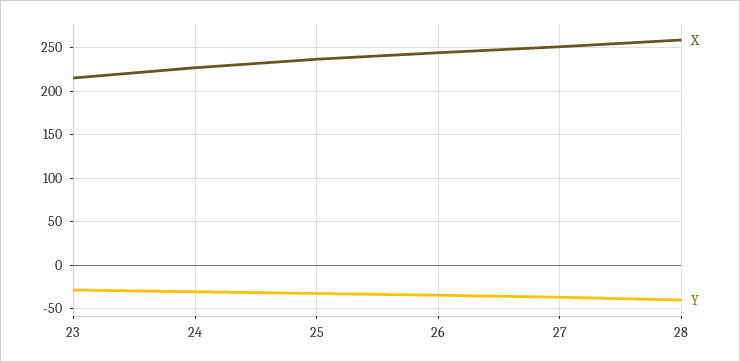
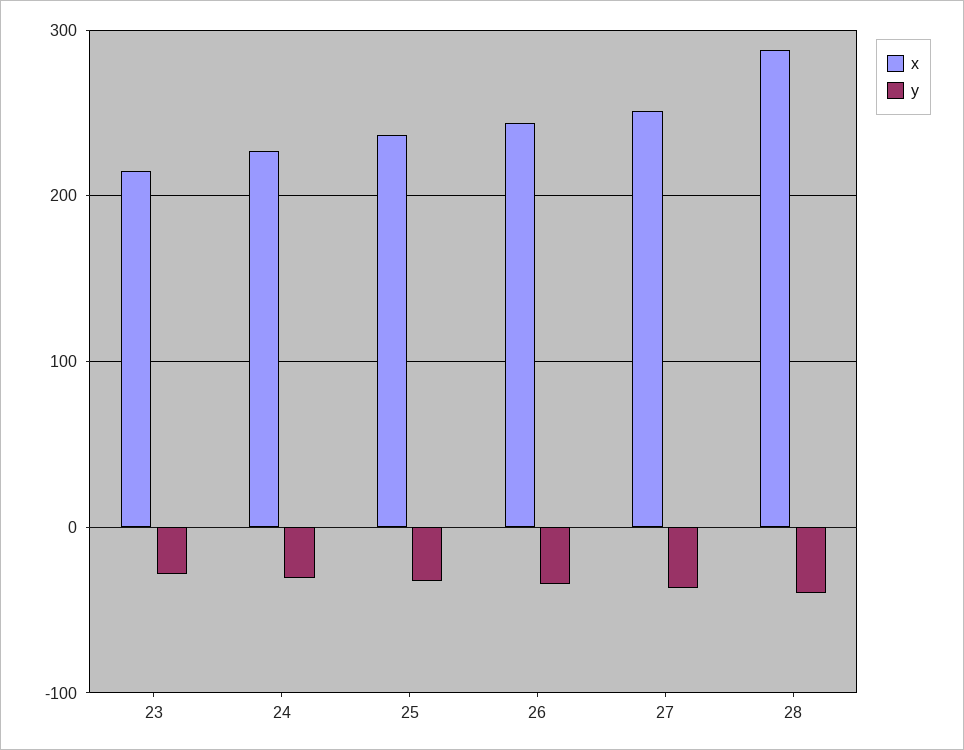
X, 28: 260 -> 290

